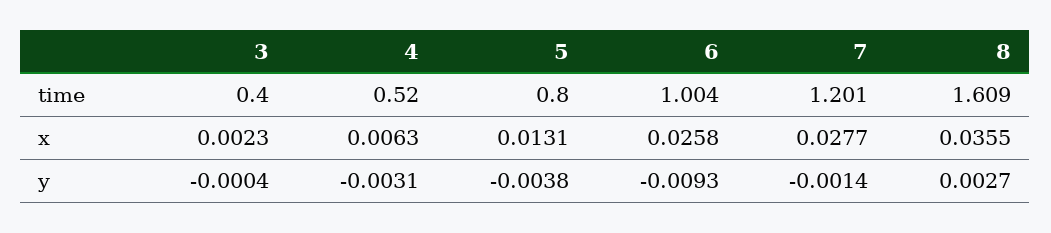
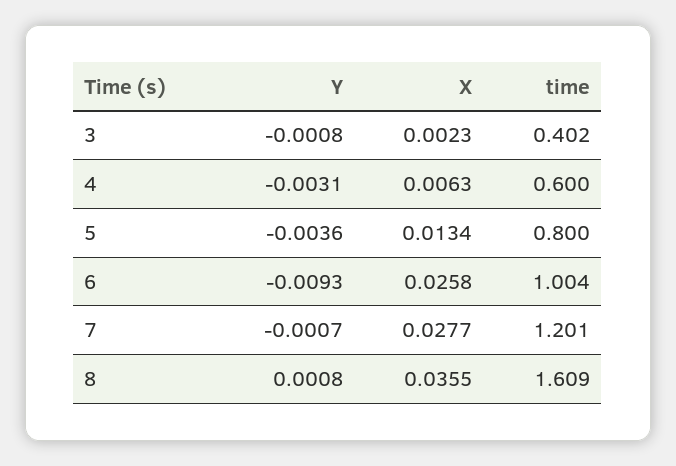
3, time: 0.4 -> 0.402
4, time: 0.52 -> 0.6
5, x: 0.0131 -> 0.0134
3, y: -0.0004 -> -0.0008
5, y: -0.0038 -> -0.0036
7, y: -0.0014 -> -0.0007
8, y: 0.0027 -> 0.0008

